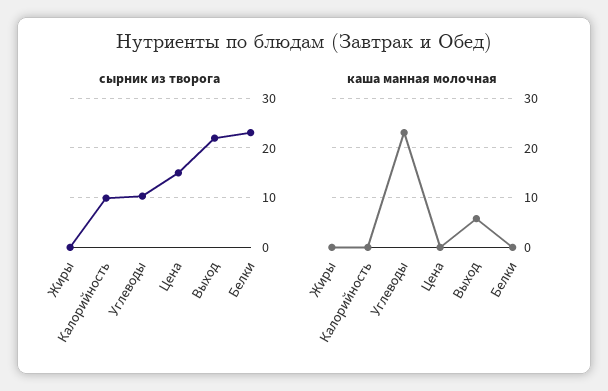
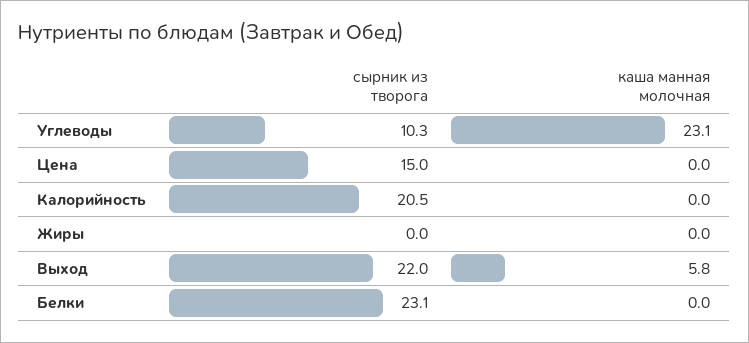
сырник из творога, Калорийность: 10 -> 20.5

